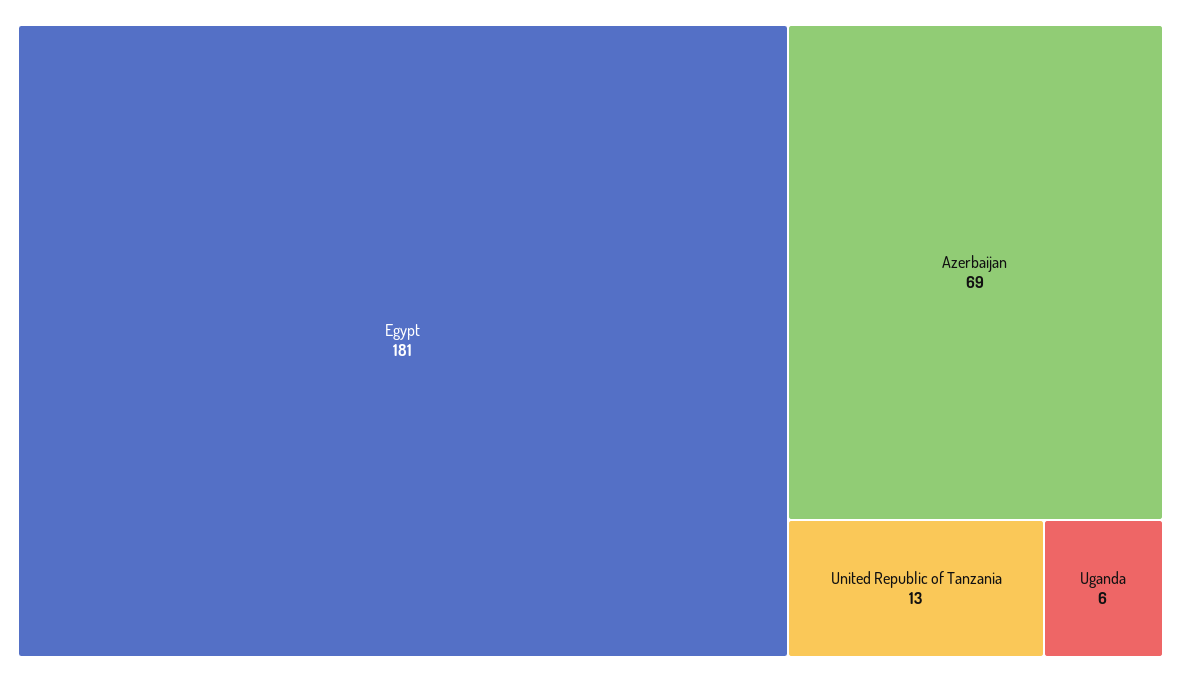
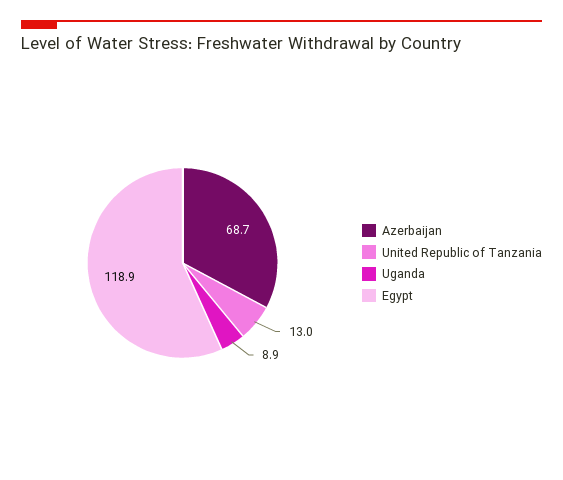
Egypt: 181 -> 118.9
Uganda: 6 -> 8.9

